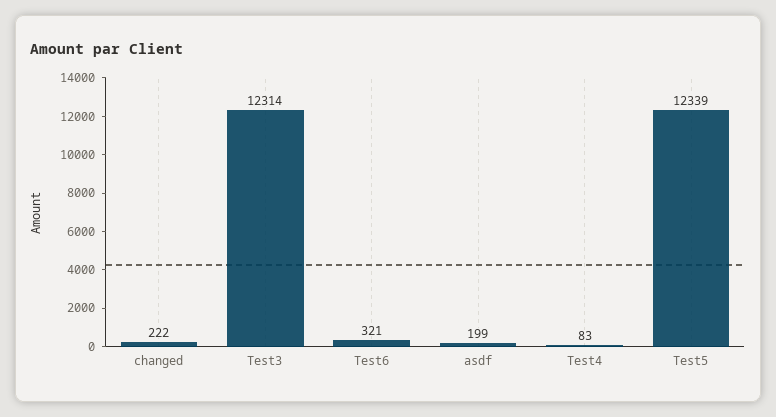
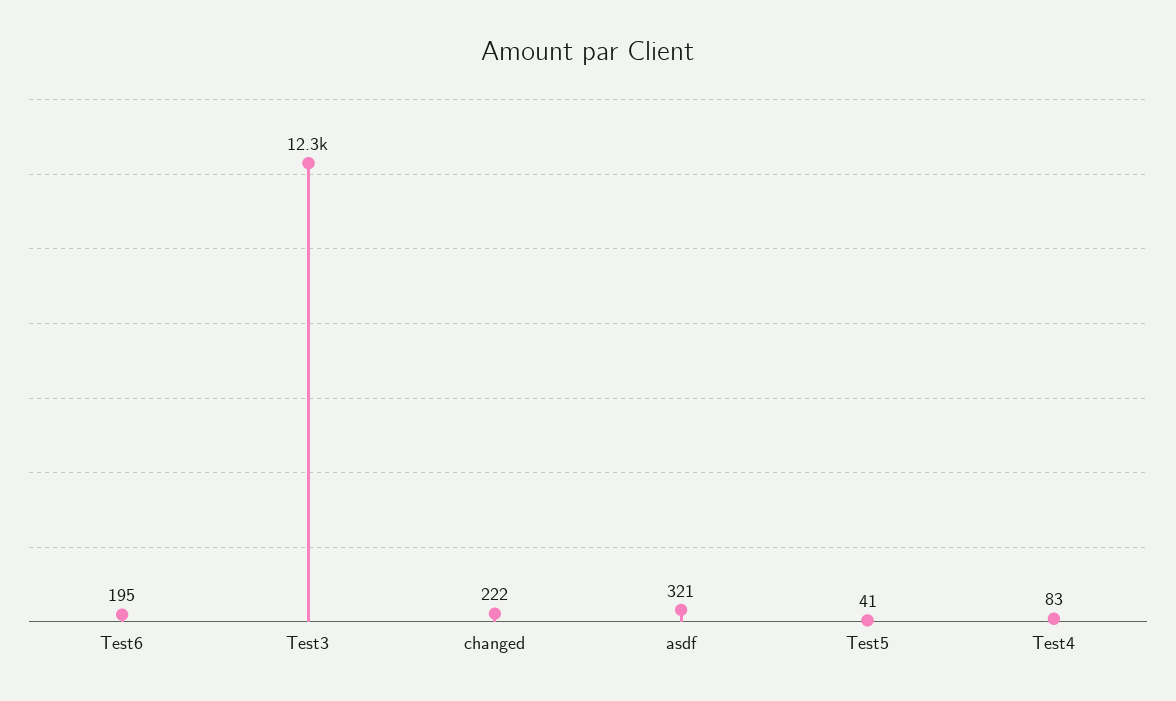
Test6: 321 -> 195
asdf: 199 -> 321
Test5: 12339 -> 41

